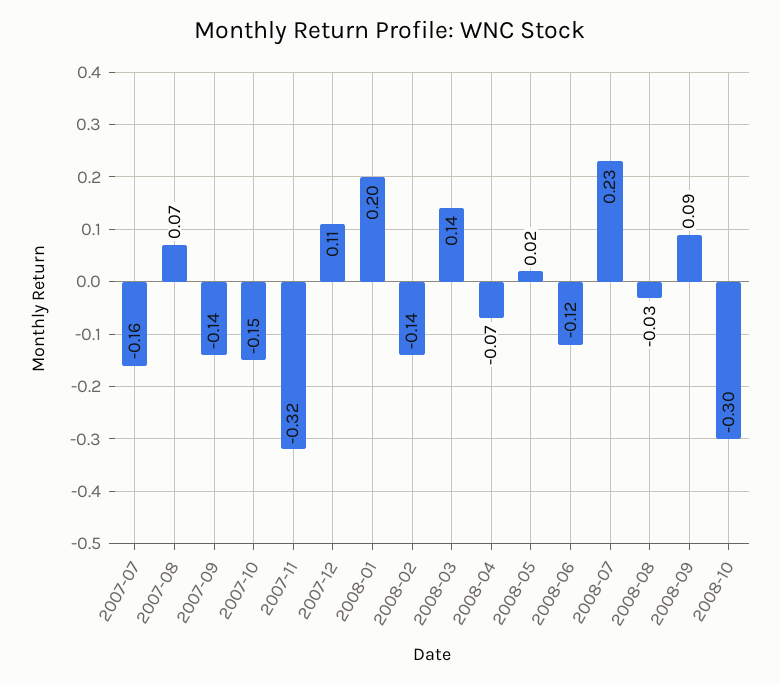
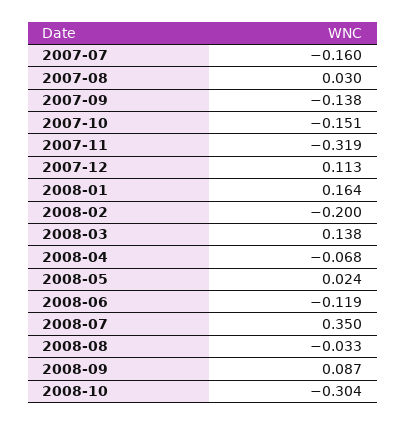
2007-08: 0.07 -> 0.03
2008-01: 0.2 -> 0.164
2008-02: -0.14 -> -0.2
2008-07: 0.23 -> 0.35

